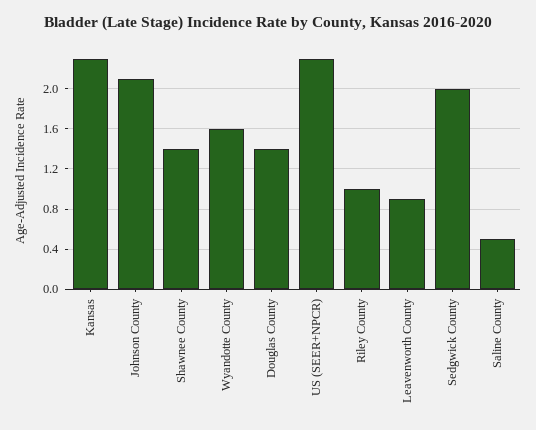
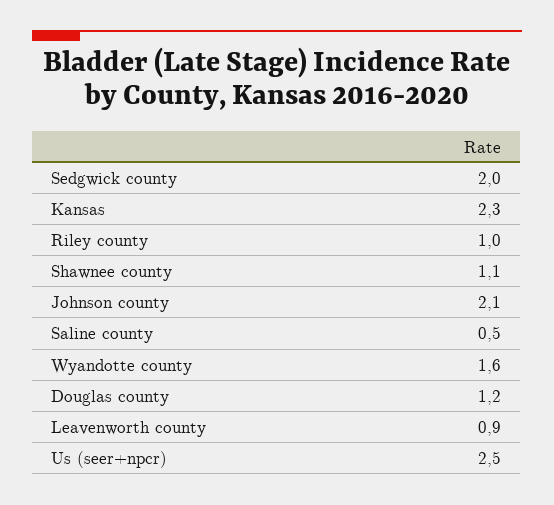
Shawnee County: 1.4 -> 1.1
Douglas County: 1.4 -> 1.2
US (SEER+NPCR): 2.3 -> 2.5

